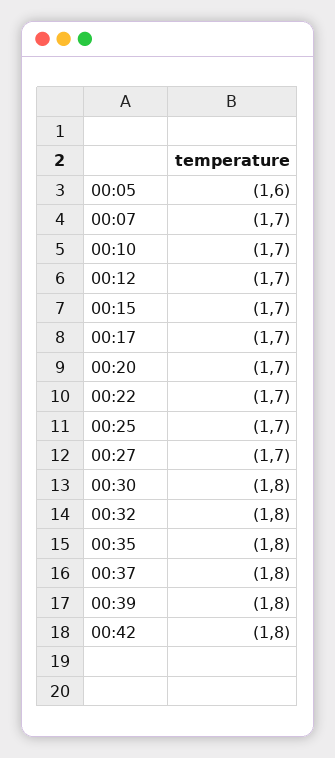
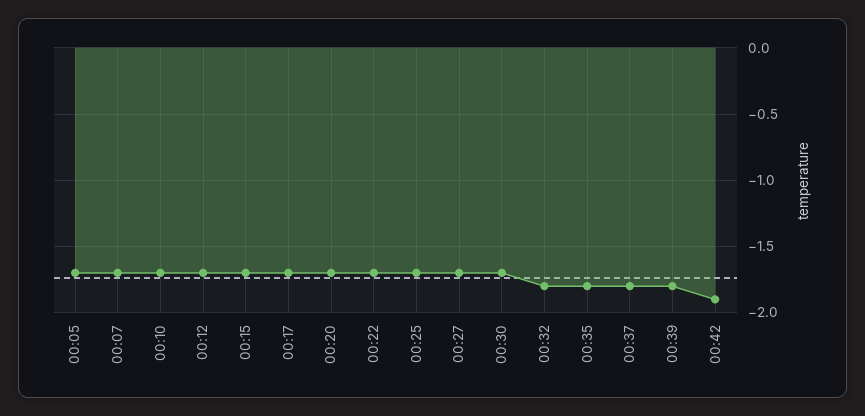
00:05: -1.6 -> -1.7
00:30: -1.8 -> -1.7
00:42: -1.8 -> -1.9

